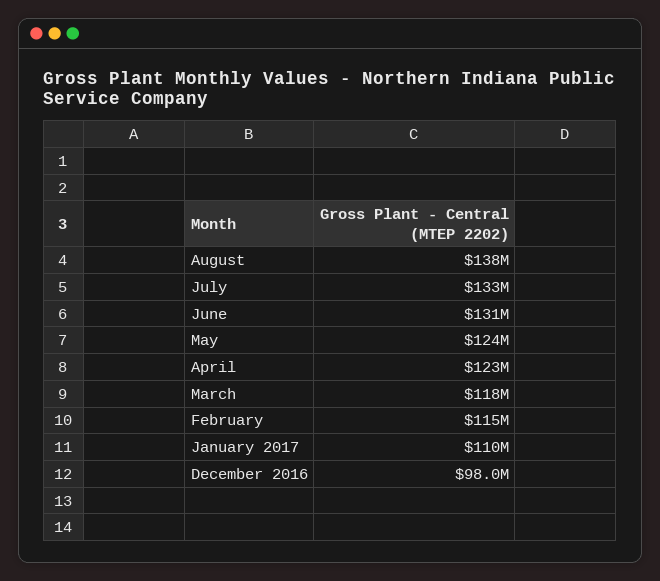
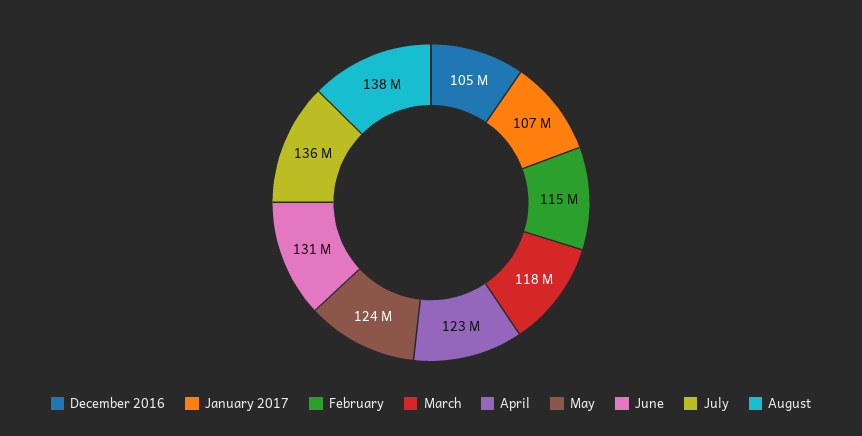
July: 133000000 -> 136000000
January 2017: 110000000 -> 107000000
December 2016: 98000000 -> 105000000

